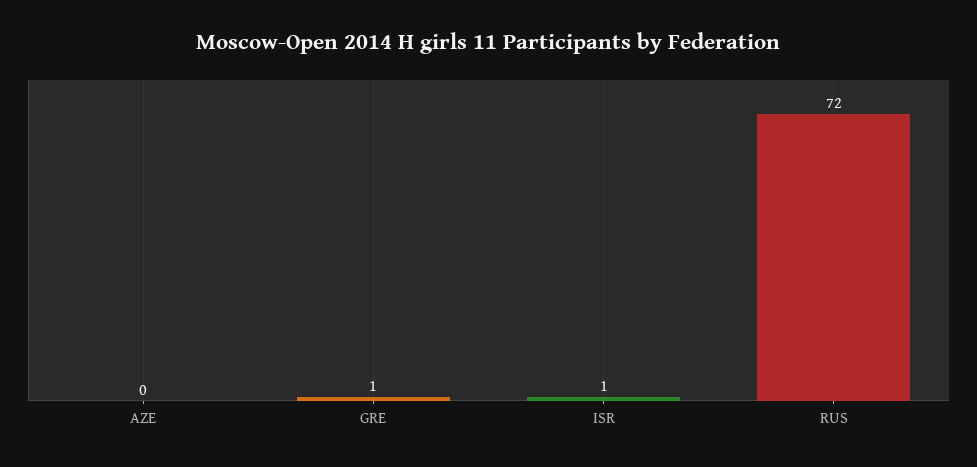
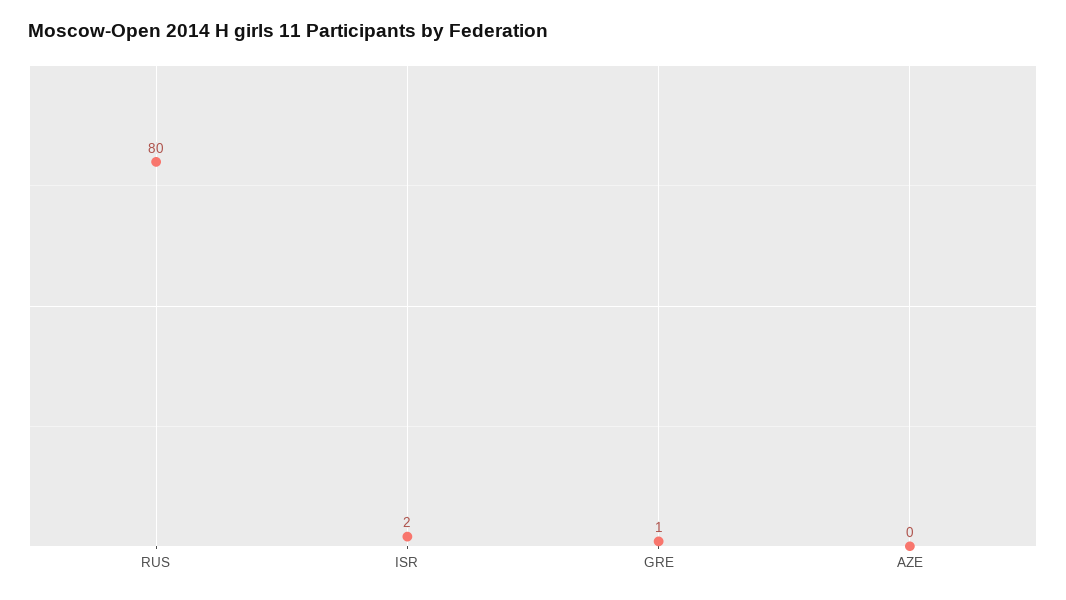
ISR: 1 -> 2
RUS: 72 -> 80

